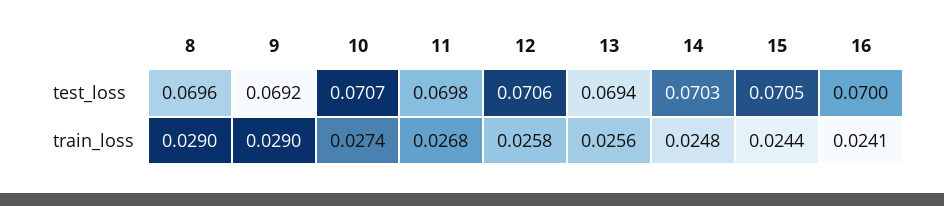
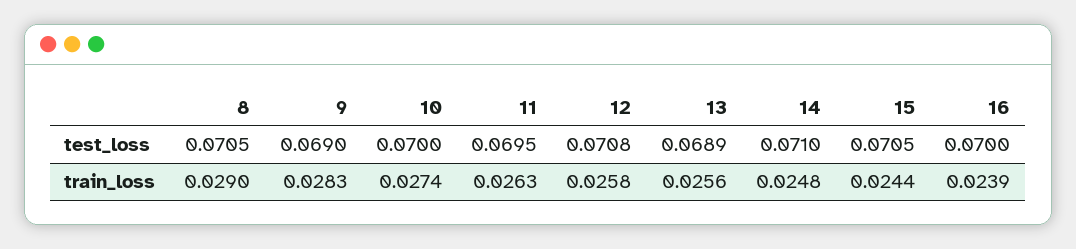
8, test_loss: 0.0696 -> 0.0705
9, test_loss: 0.0692 -> 0.069
10, test_loss: 0.0707 -> 0.07
11, test_loss: 0.0698 -> 0.0695
12, test_loss: 0.0706 -> 0.0708
13, test_loss: 0.0694 -> 0.0689
14, test_loss: 0.0703 -> 0.071
9, train_loss: 0.029 -> 0.0283
11, train_loss: 0.0268 -> 0.0263
16, train_loss: 0.0241 -> 0.0239

